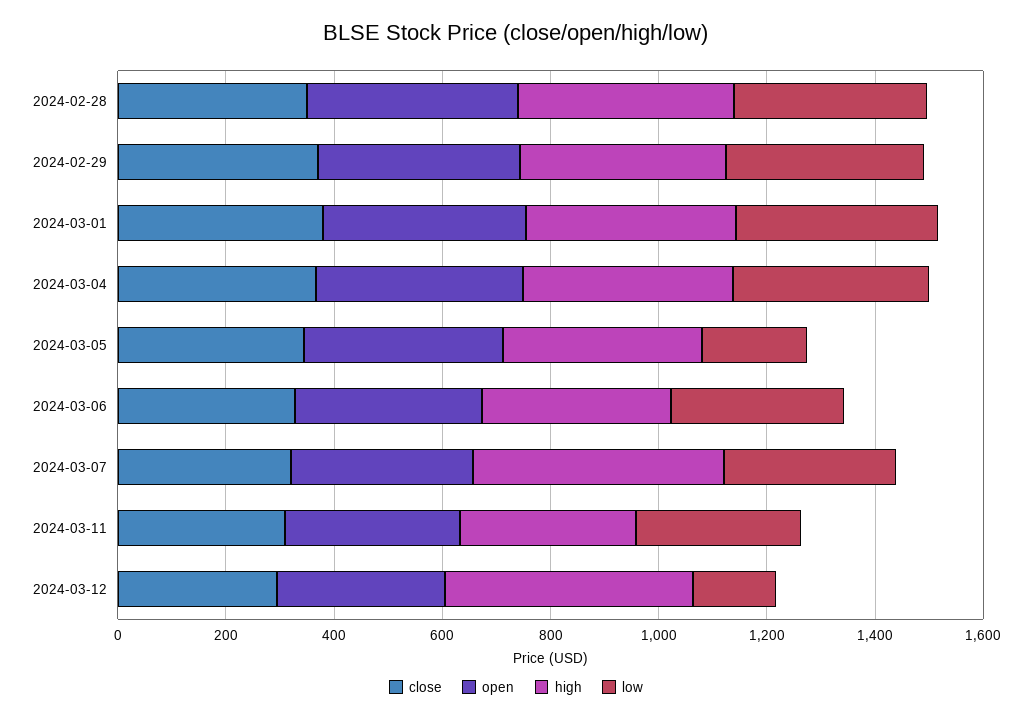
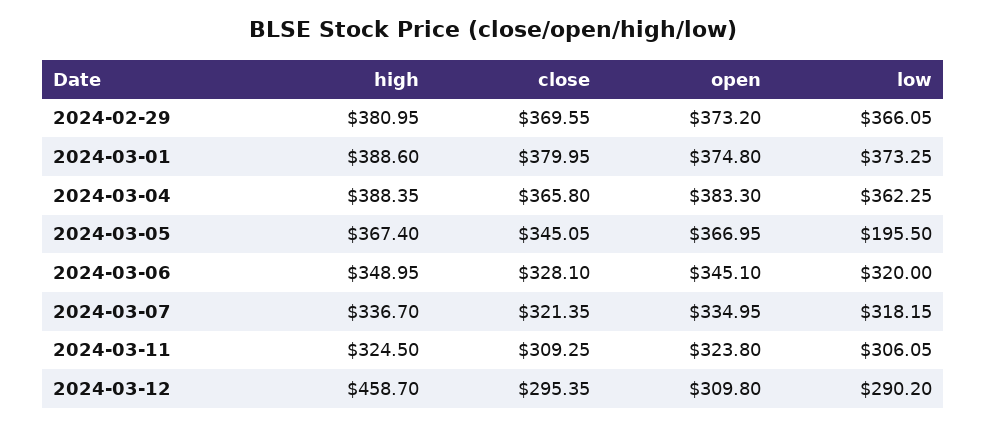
close, 2024-02-28: 350 -> none
open, 2024-02-28: 400 -> none
high, 2024-02-28: 400 -> none
low, 2024-02-28: 350 -> none
high, 2024-03-07: 450 -> 336.7
low, 2024-03-12: 150 -> 290.2

